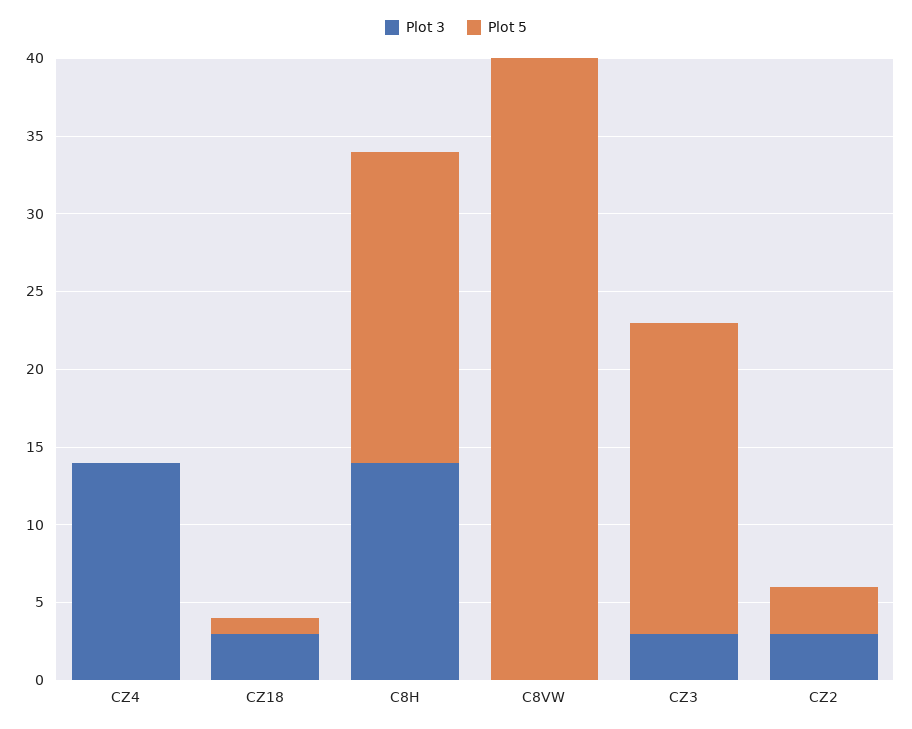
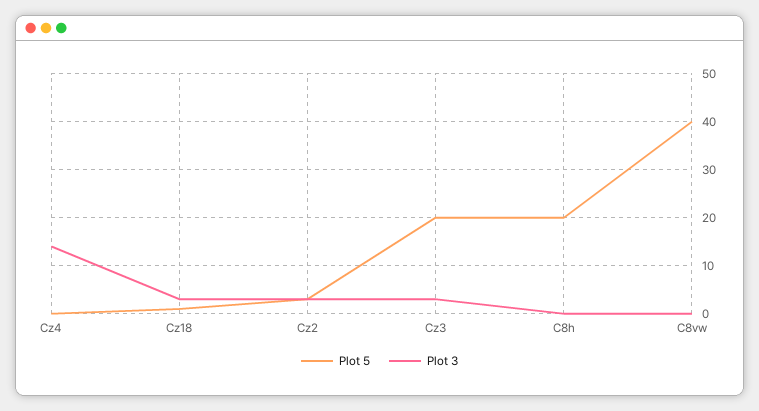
Plot 3, C8H: 14 -> 0

